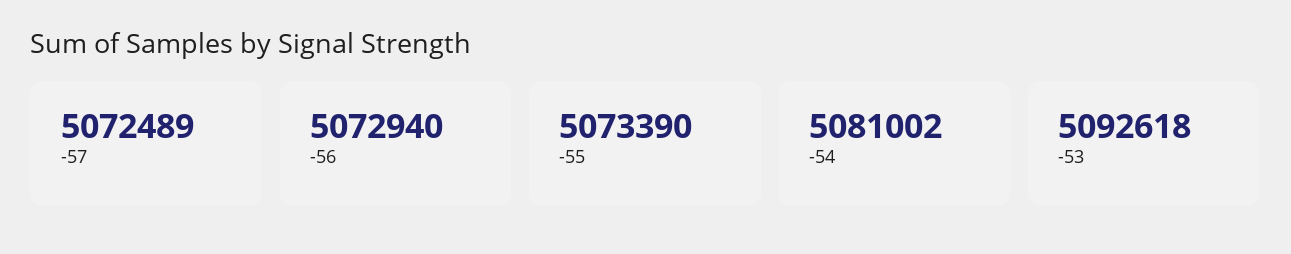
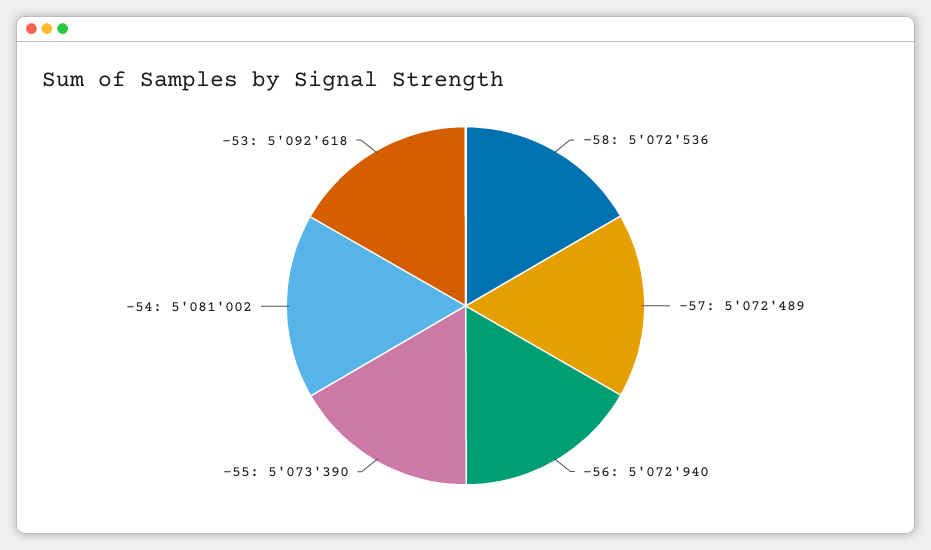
-58: none -> 5072536

